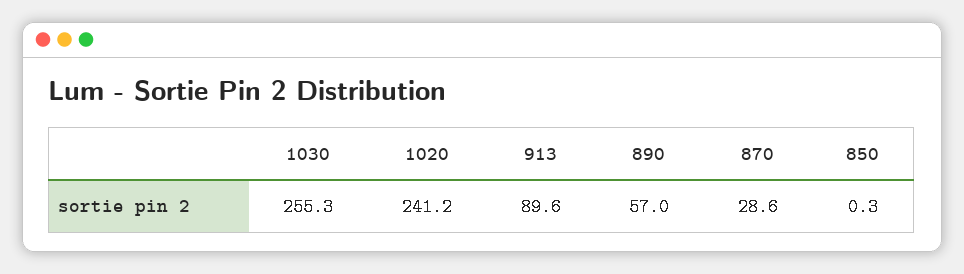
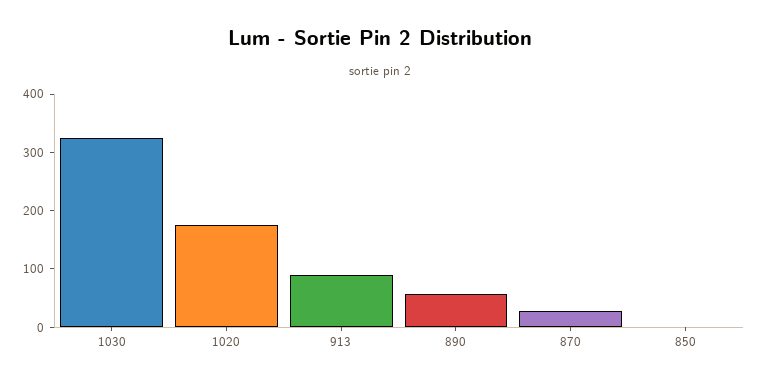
1030: 255.3 -> 320
1020: 241.2 -> 180

